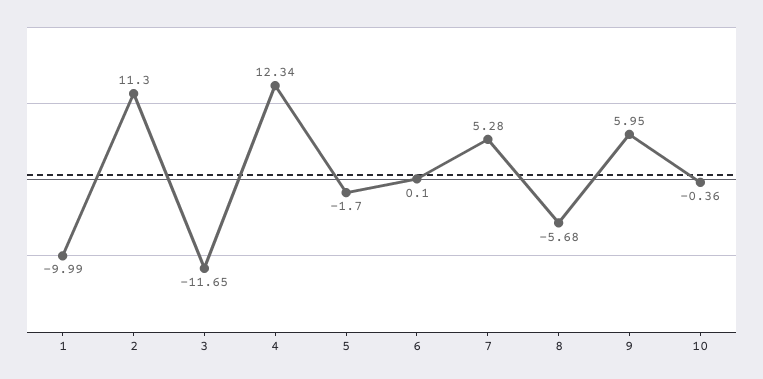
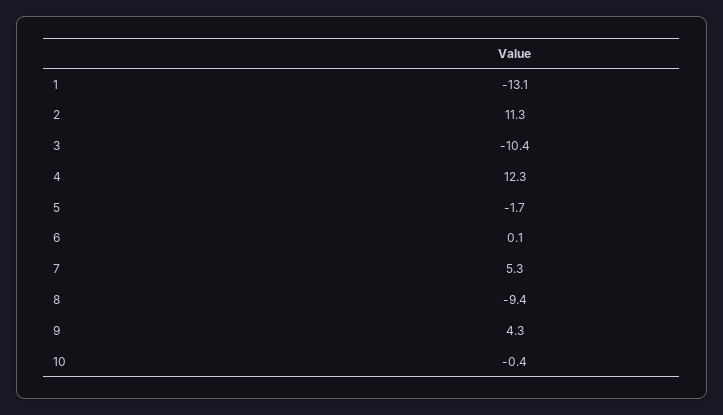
1: -9.99 -> -13.1
3: -11.65 -> -10.4
8: -5.68 -> -9.4
9: 5.95 -> 4.3

